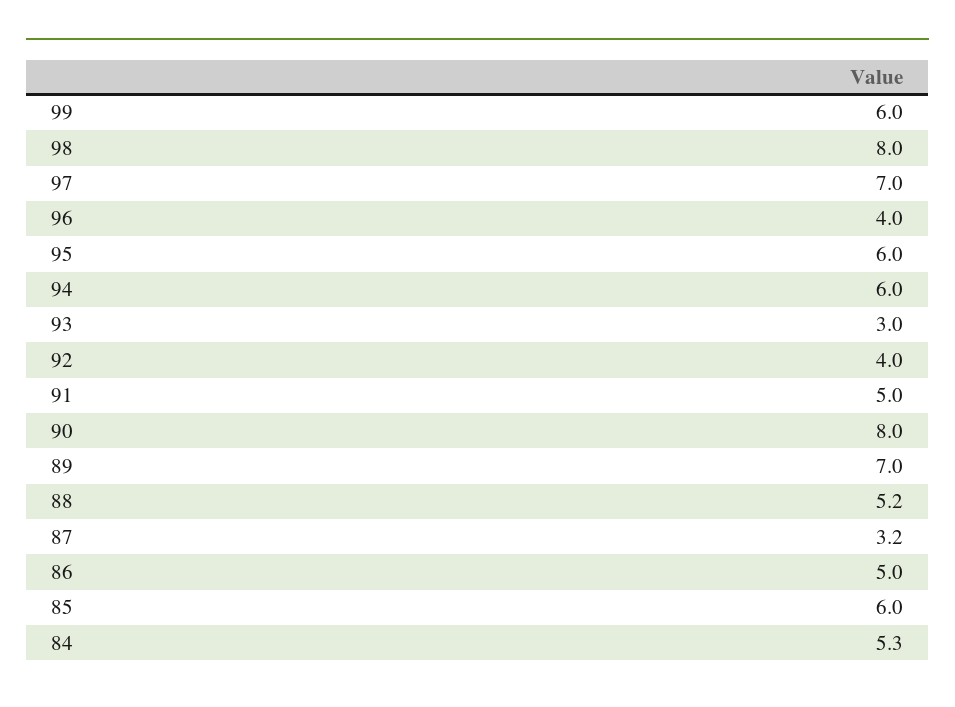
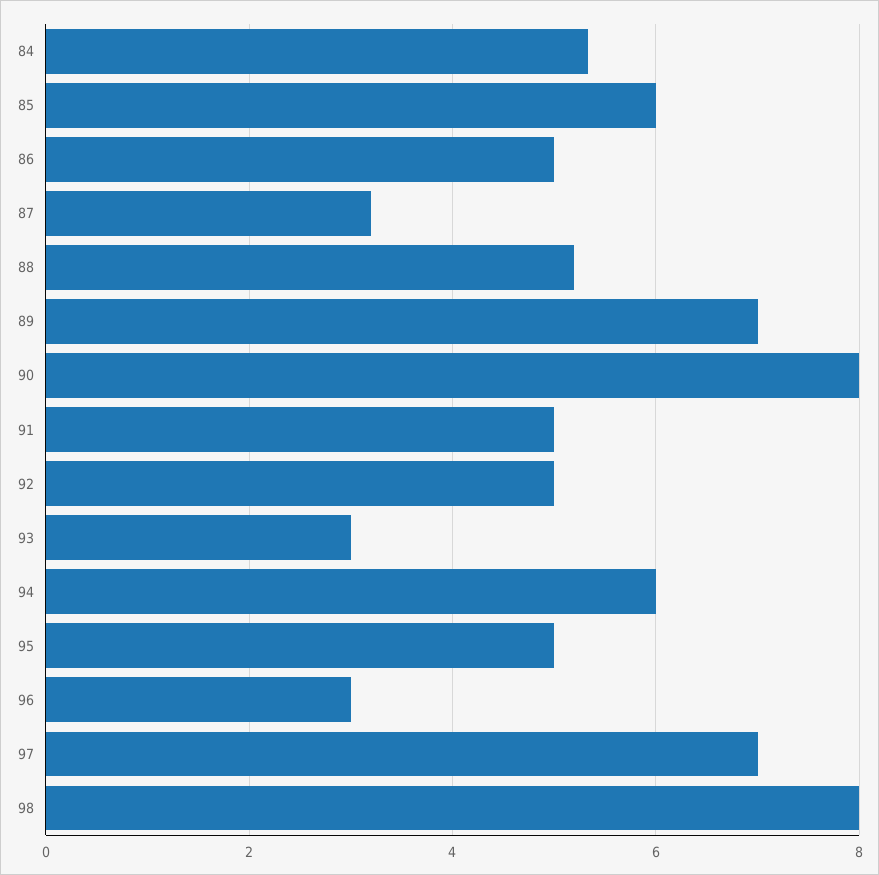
99: 6 -> none
96: 4 -> 3
95: 6 -> 5
92: 4 -> 5

